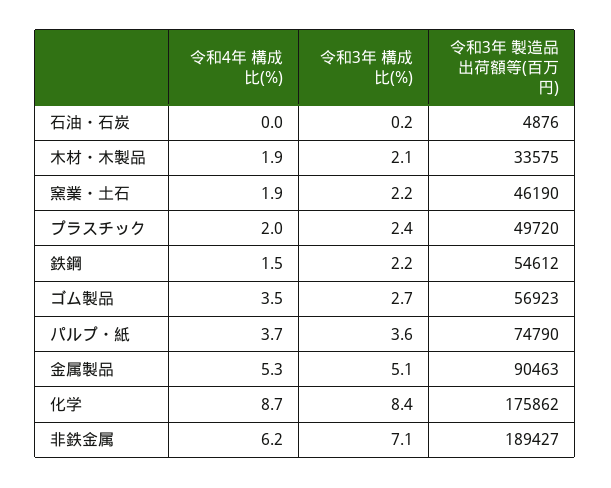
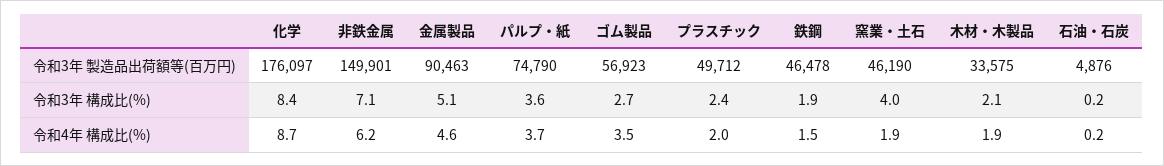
令和4年 構成比(%), 石油・石炭: 0 -> 0.2
令和3年 構成比(%), 窯業・土石: 2.2 -> 4
令和3年 製造品出荷額等(百万円), プラスチック: 49720 -> 49712
令和3年 構成比(%), 鉄鋼: 2.2 -> 1.9
令和3年 製造品出荷額等(百万円), 鉄鋼: 54612 -> 46478
令和4年 構成比(%), 金属製品: 5.3 -> 4.6
令和3年 製造品出荷額等(百万円), 化学: 175862 -> 176097
令和3年 製造品出荷額等(百万円), 非鉄金属: 189427 -> 149901

